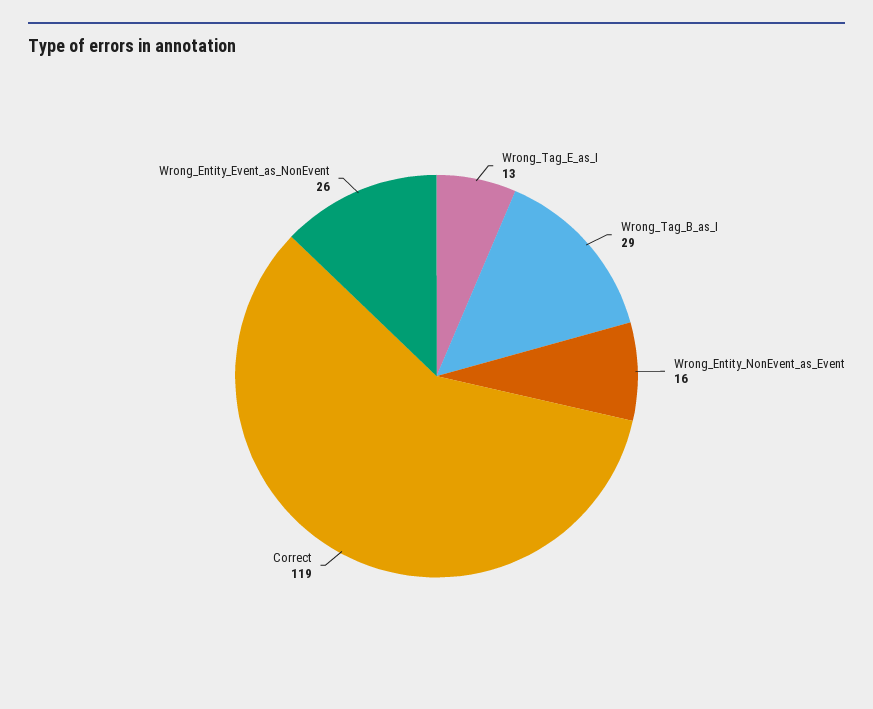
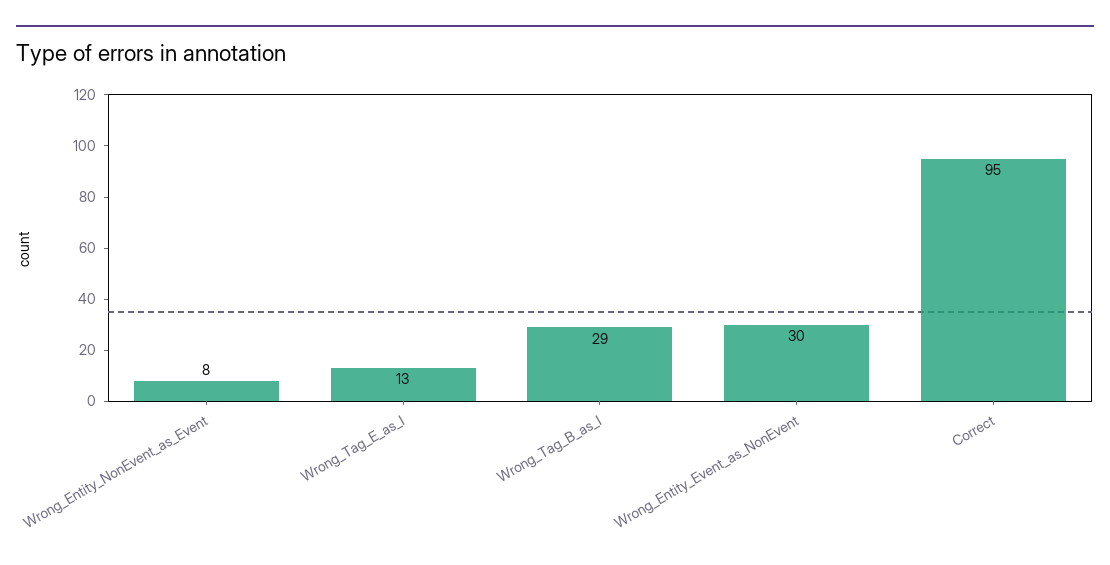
Wrong_Entity_NonEvent_as_Event: 16 -> 8
Correct: 119 -> 95
Wrong_Entity_Event_as_NonEvent: 26 -> 30

